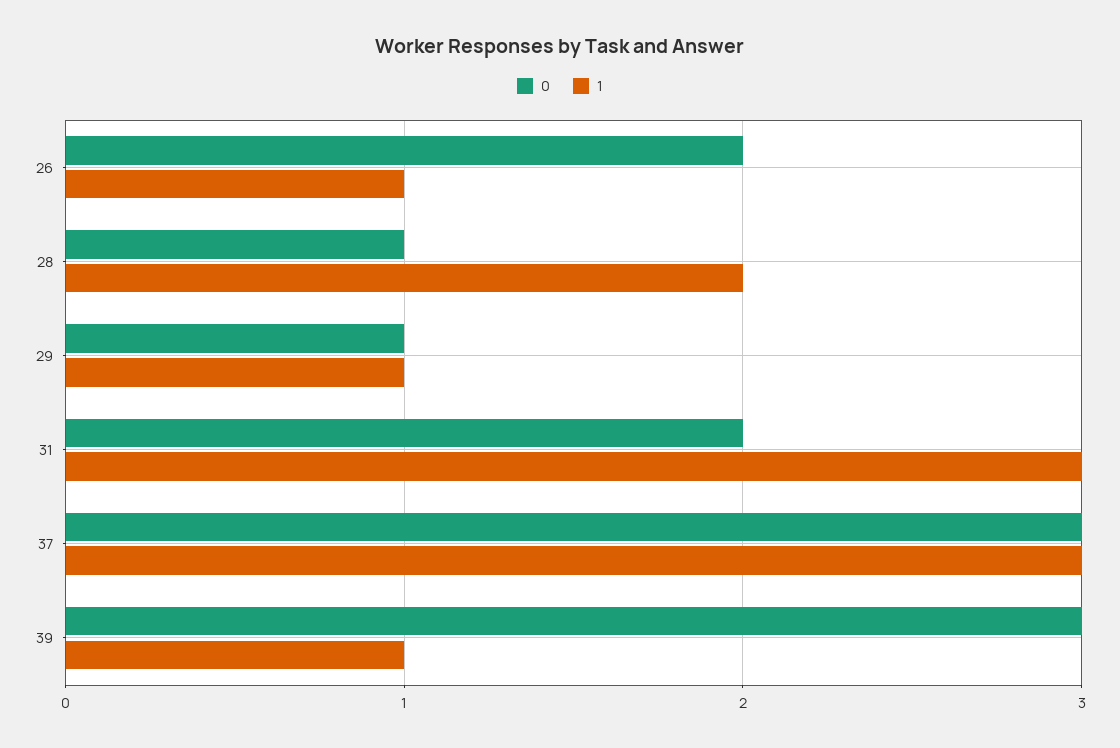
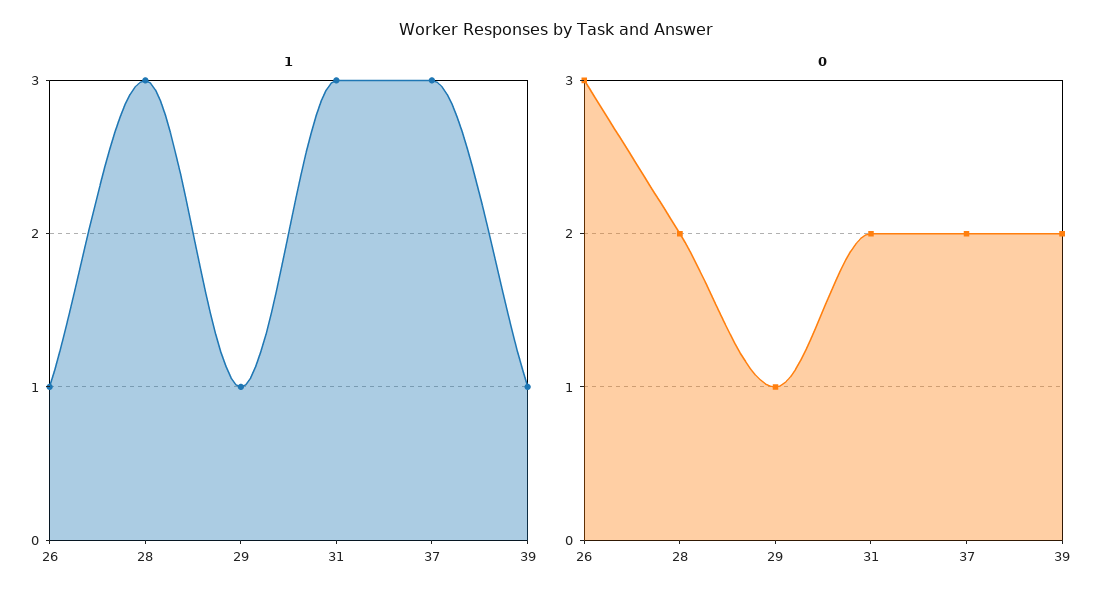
0, 26: 2 -> 3
0, 28: 1 -> 2
1, 28: 2 -> 3
0, 37: 3 -> 2
0, 39: 3 -> 2

